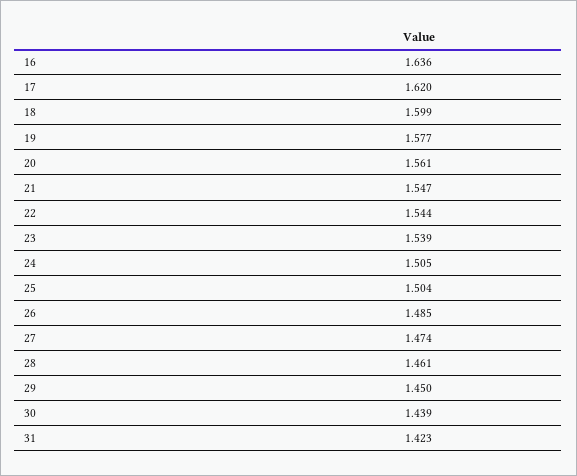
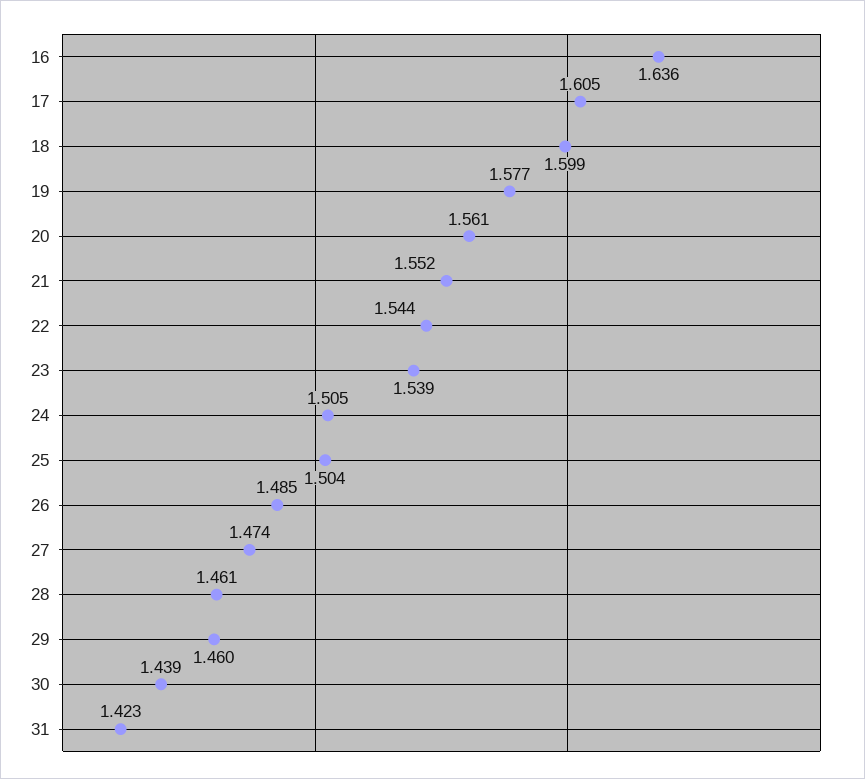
17: 1.62 -> 1.605
21: 1.547 -> 1.552
29: 1.45 -> 1.46

